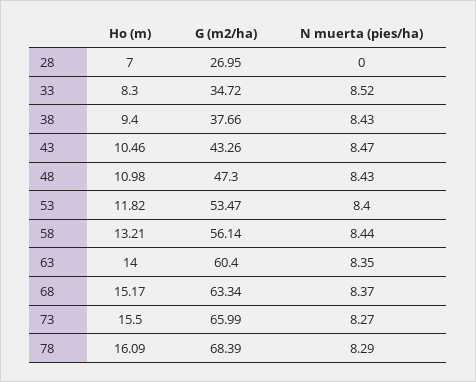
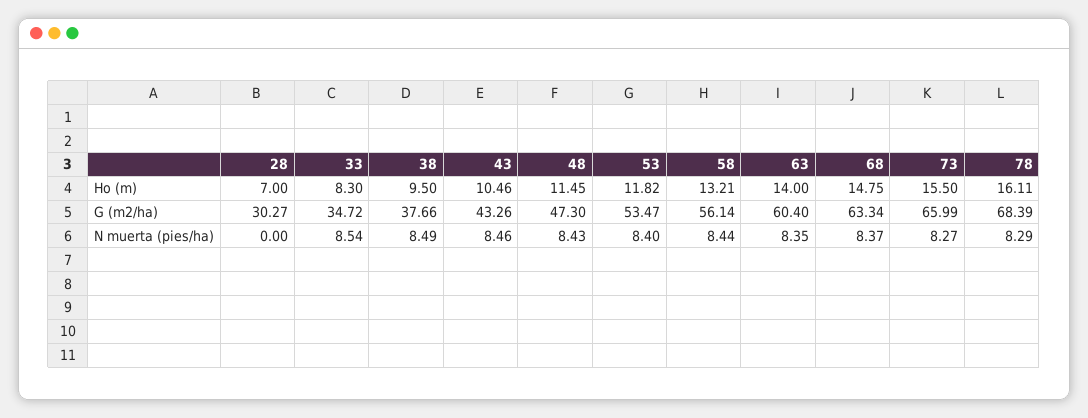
G (m2/ha), 28: 26.95 -> 30.27
N muerta (pies/ha), 33: 8.52 -> 8.54
Ho (m), 38: 9.4 -> 9.5
N muerta (pies/ha), 38: 8.43 -> 8.49
N muerta (pies/ha), 43: 8.47 -> 8.46
Ho (m), 48: 10.98 -> 11.45
Ho (m), 68: 15.17 -> 14.75
Ho (m), 78: 16.09 -> 16.11

